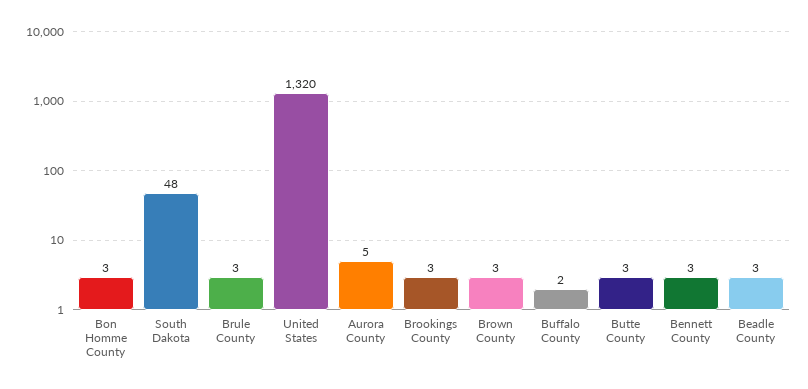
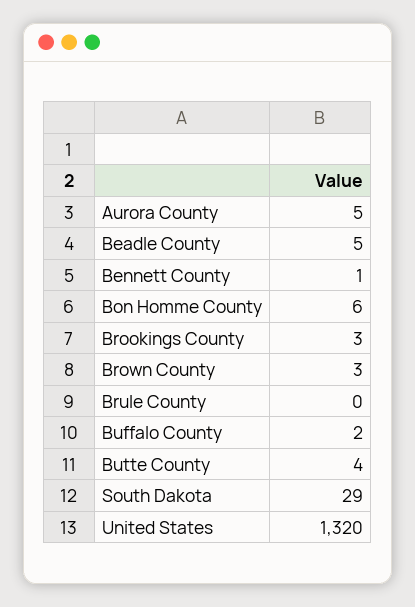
Bon Homme County: 3 -> 6
South Dakota: 48 -> 29
Brule County: 3 -> 0
Butte County: 3 -> 4
Bennett County: 3 -> 1
Beadle County: 3 -> 5

